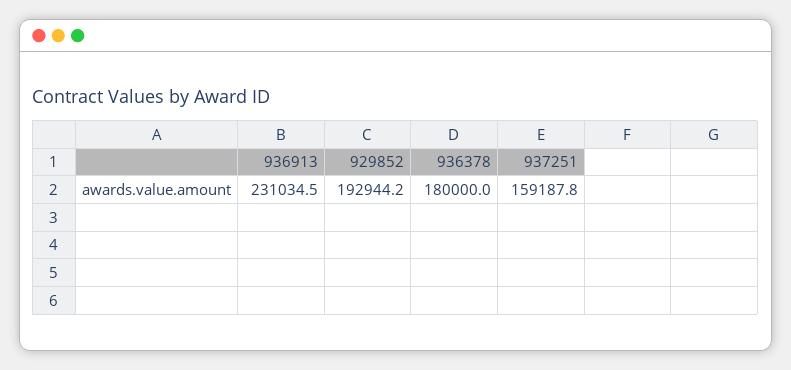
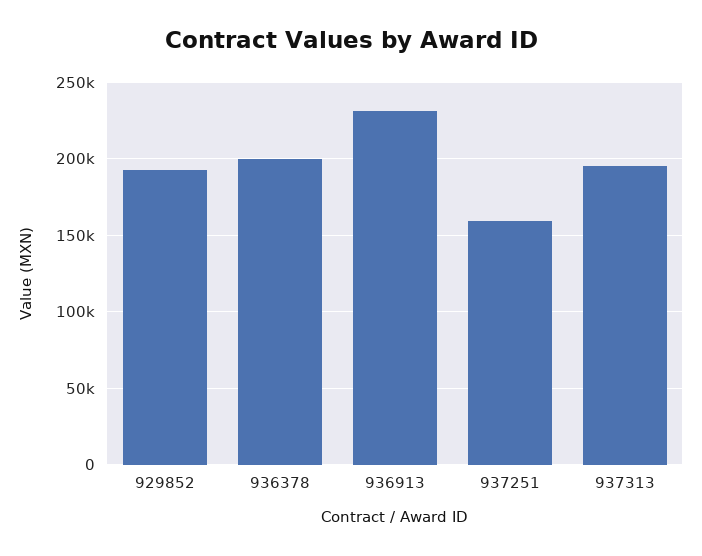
936378: 180000 -> 200000
937313: none -> 195000

